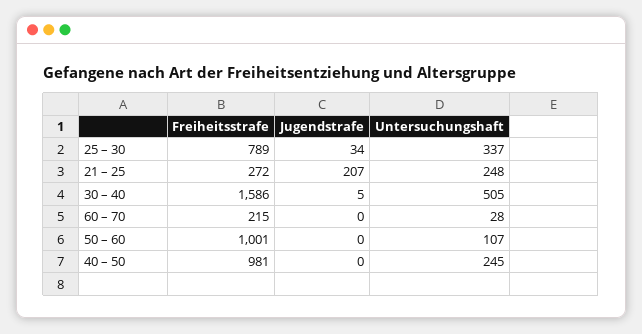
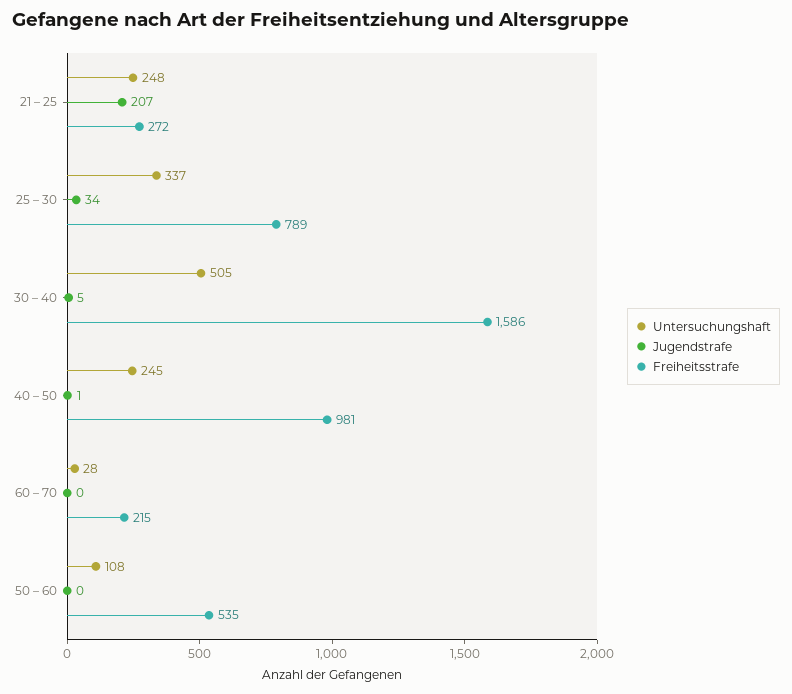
Freiheitsstrafe, 50 – 60: 1001 -> 535
Untersuchungshaft, 50 – 60: 107 -> 108
Jugendstrafe, 40 – 50: 0 -> 1

